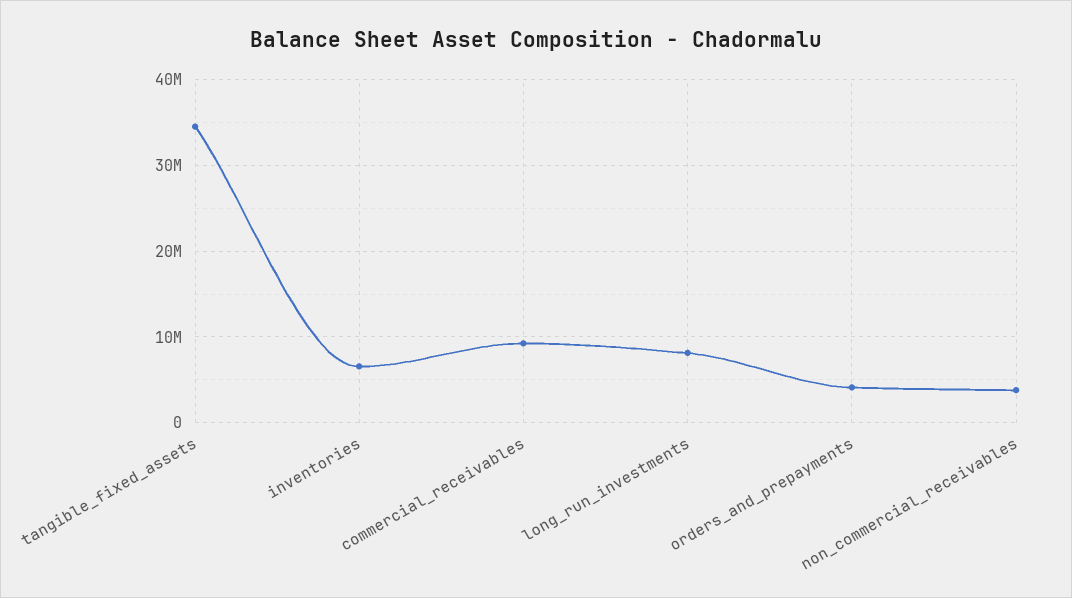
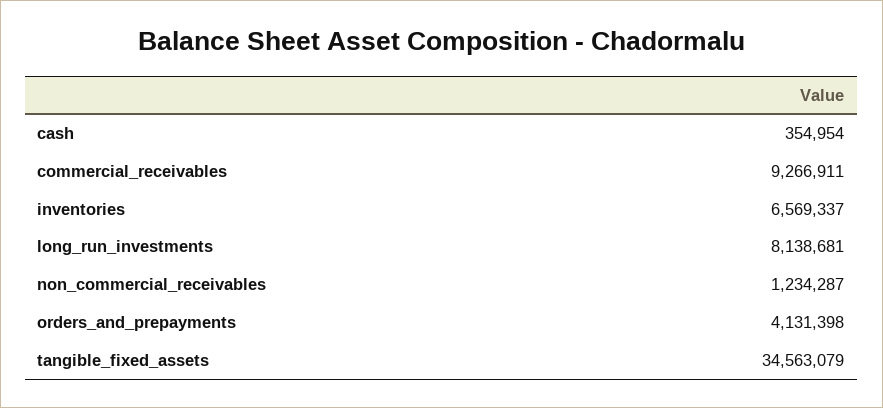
non_commercial_receivables: 4000000 -> 1234287
cash: none -> 354954

